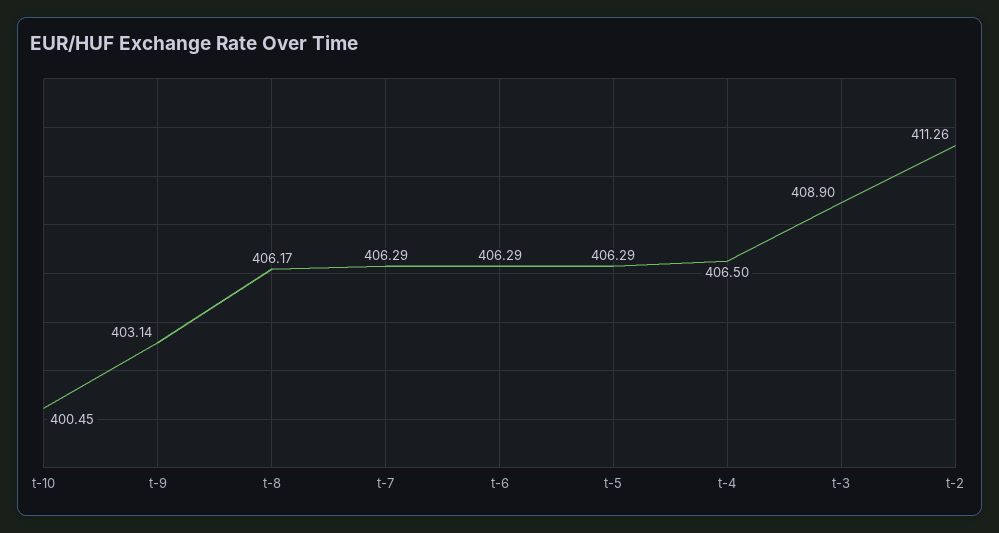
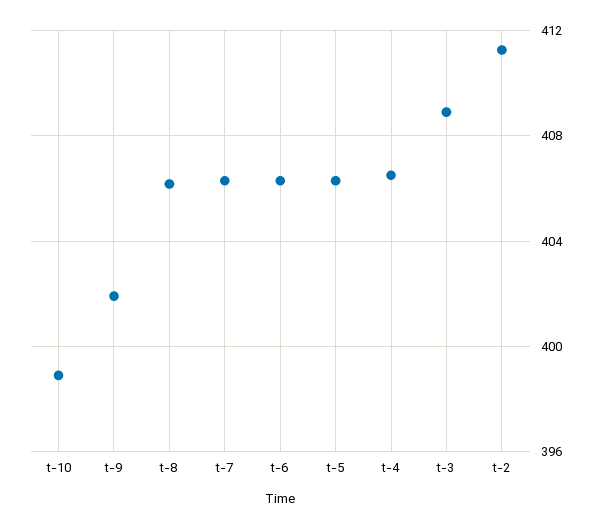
t-10: 400.45 -> 399
t-9: 403.14 -> 402

